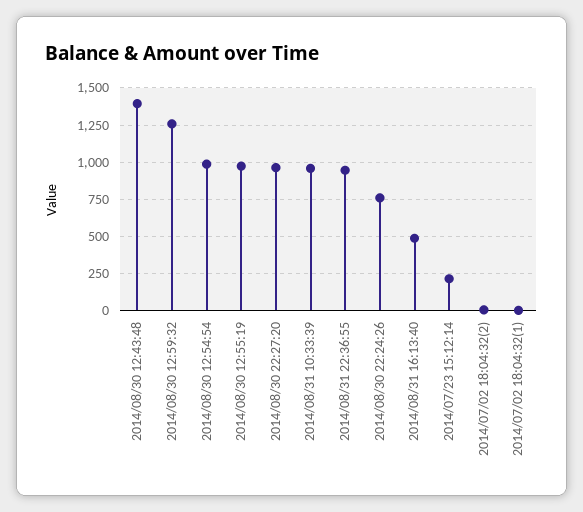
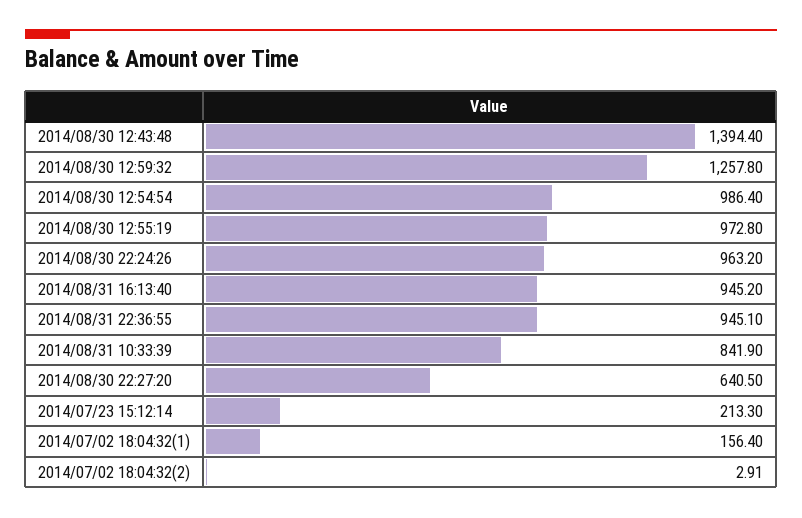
2014/08/30 22:27:20: 950 -> 640.5
2014/08/31 10:33:39: 950 -> 841.9
2014/08/30 22:24:26: 750 -> 963.2
2014/08/31 16:13:40: 500 -> 945.2
2014/07/02 18:04:32(1): 0 -> 156.4

